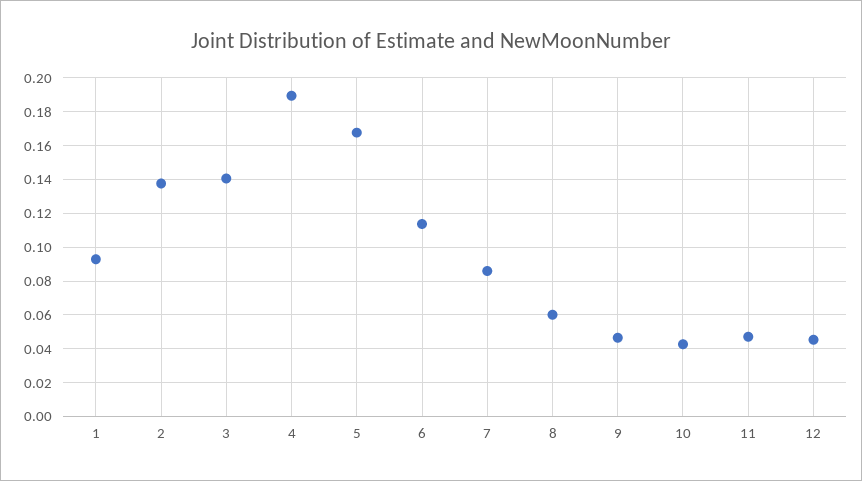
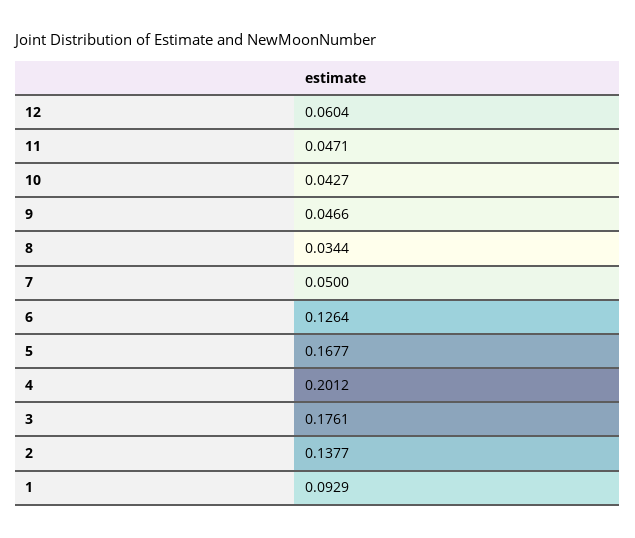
3: 0.14 -> 0.1761
4: 0.19 -> 0.2012
6: 0.115 -> 0.1264
7: 0.085 -> 0.05
8: 0.06 -> 0.0344
12: 0.045 -> 0.0604

